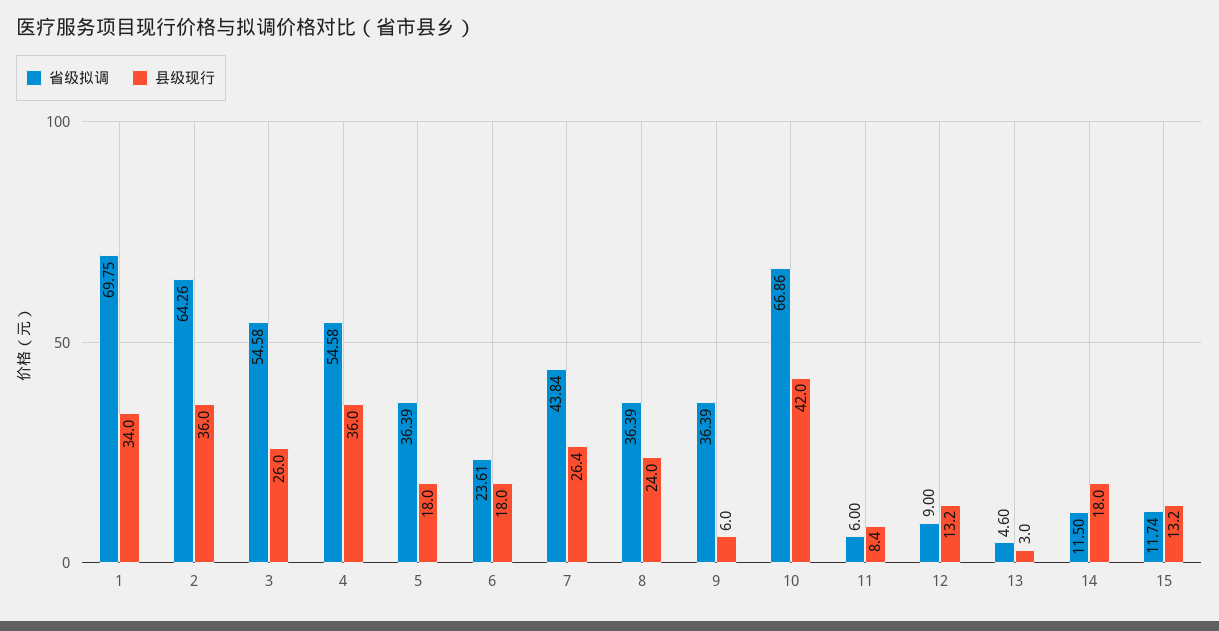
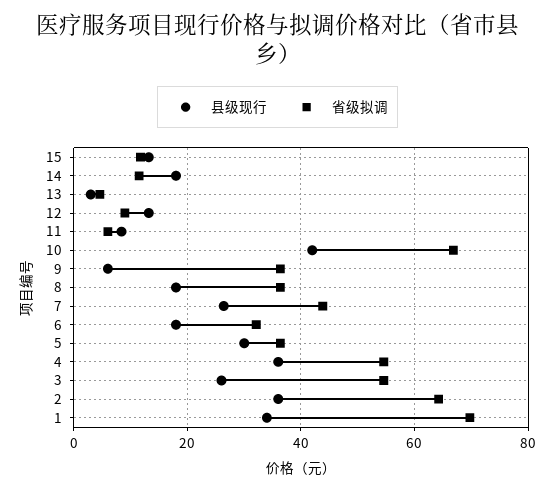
县级现行, 5: 18 -> 30
省级拟调, 6: 23.61 -> 32
县级现行, 8: 24 -> 18

